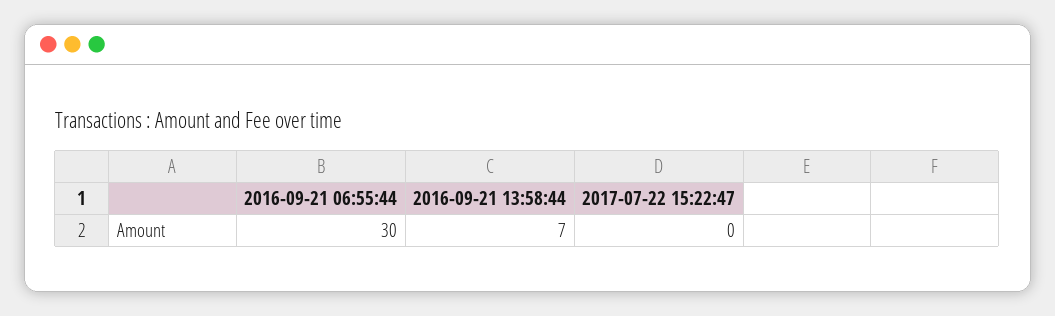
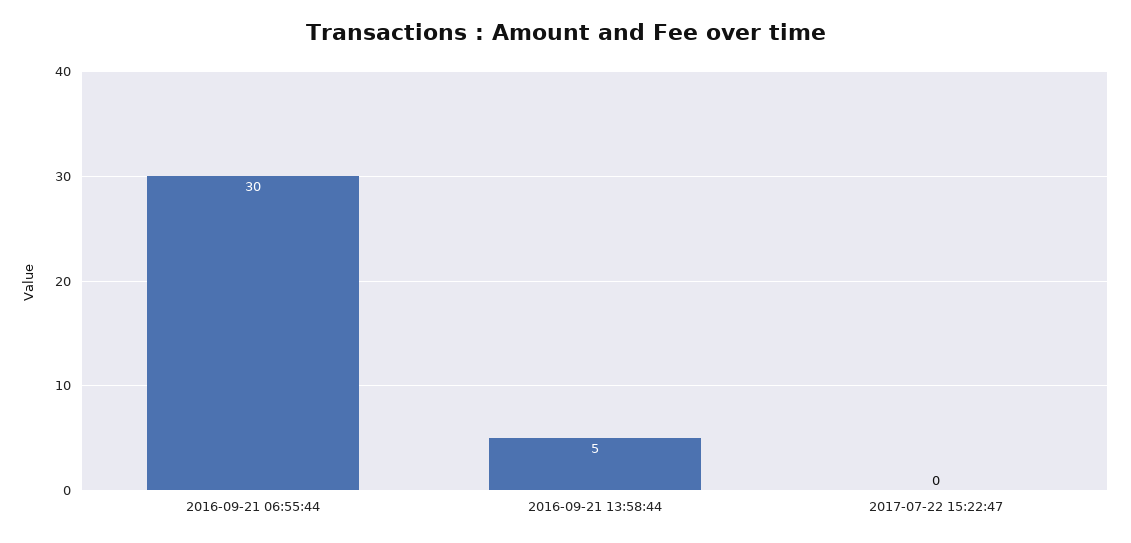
2016-09-21 13:58:44: 7 -> 5

